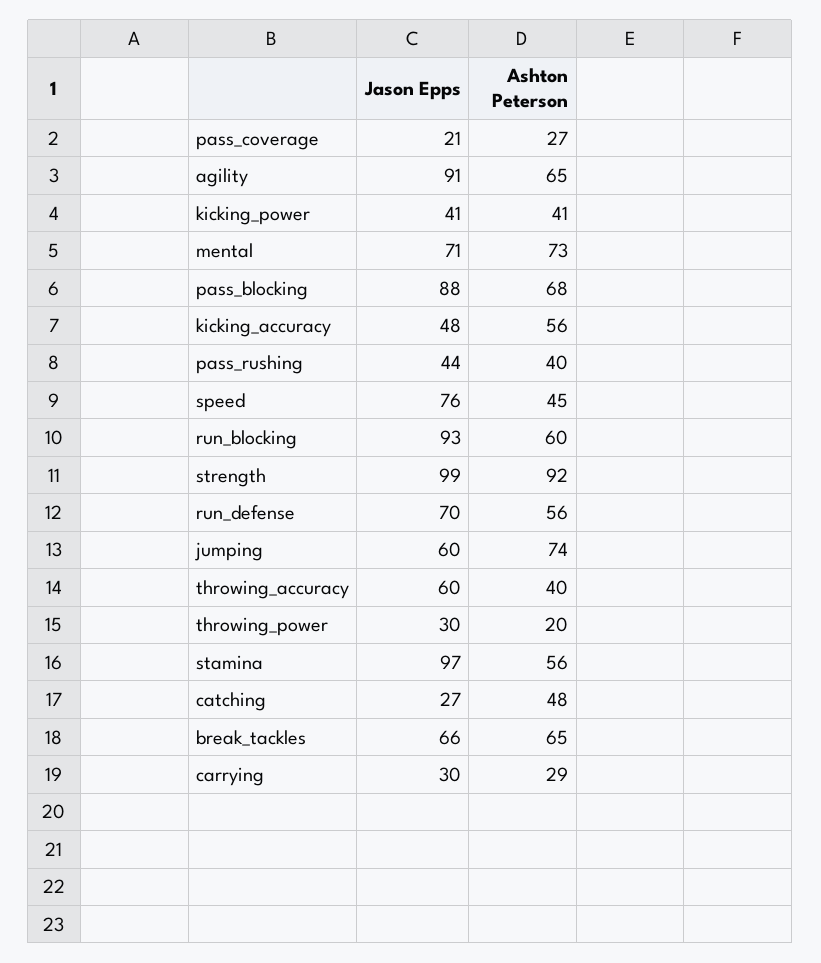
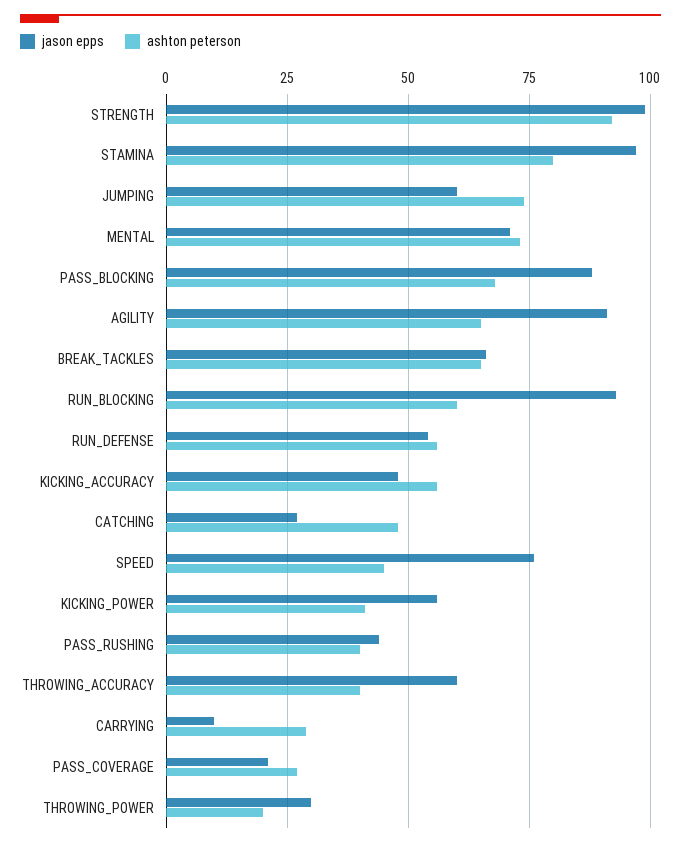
Jason Epps, kicking_power: 41 -> 55
Jason Epps, run_defense: 70 -> 55
Ashton Peterson, stamina: 56 -> 80
Jason Epps, carrying: 30 -> 10

